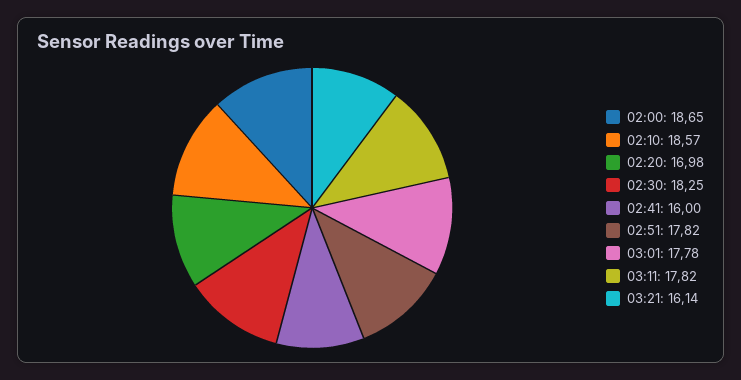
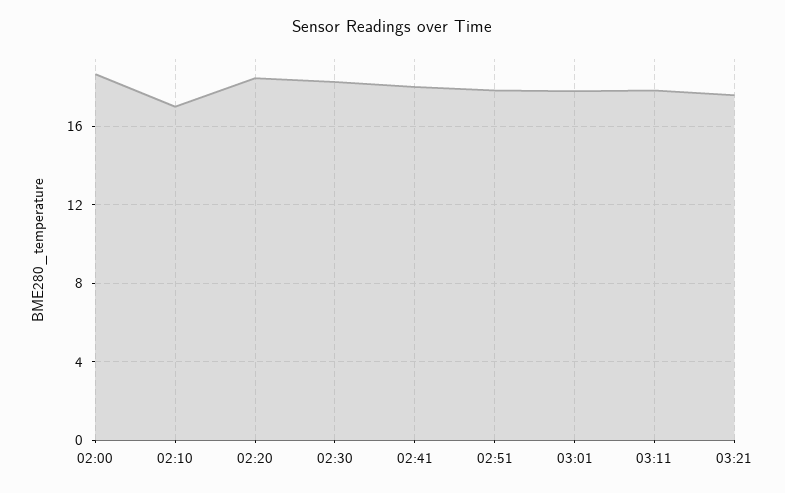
02:10: 18.57 -> 17
02:20: 16.98 -> 18.5
02:41: 16 -> 18
03:21: 16.14 -> 17.5

